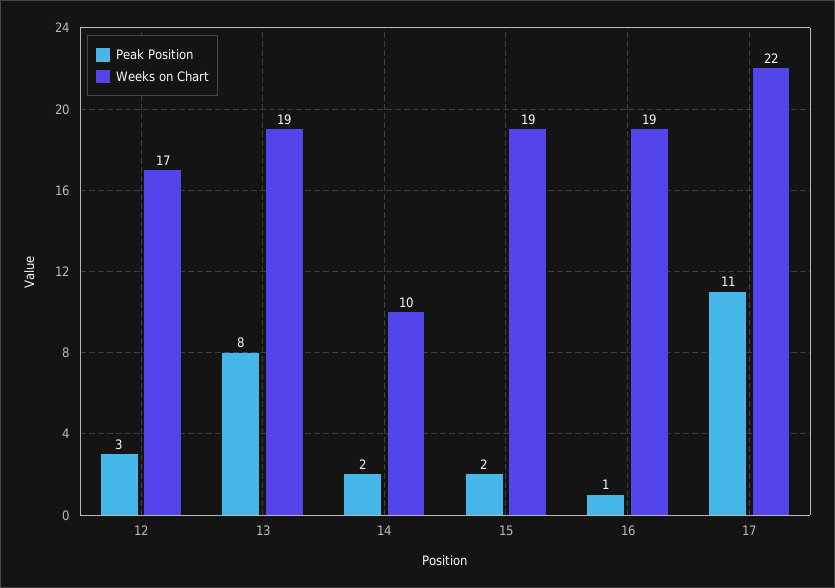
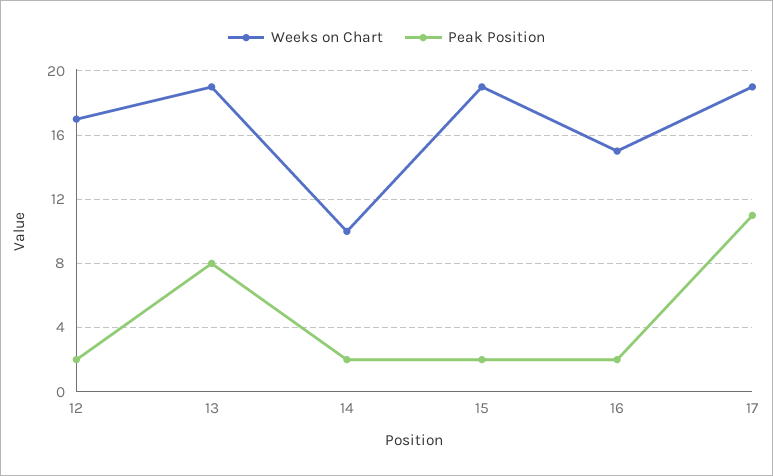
Peak Position, 12: 3 -> 2
Peak Position, 16: 1 -> 2
Weeks on Chart, 16: 19 -> 15
Weeks on Chart, 17: 22 -> 19

